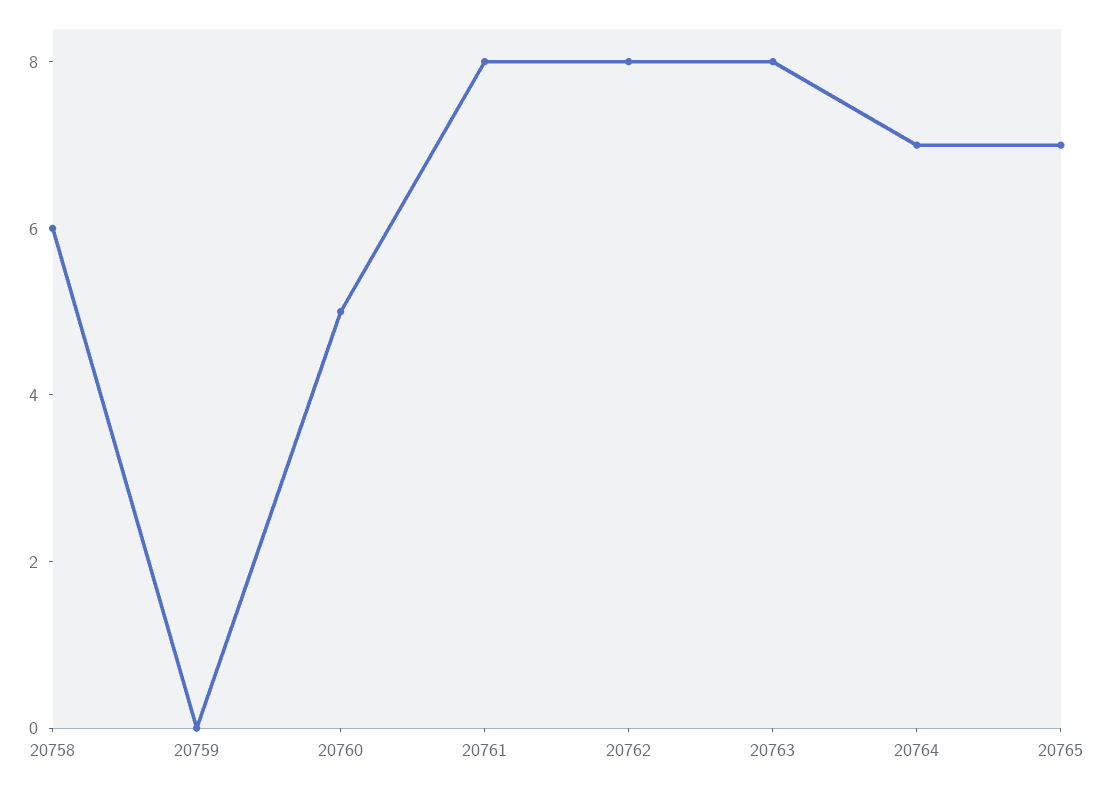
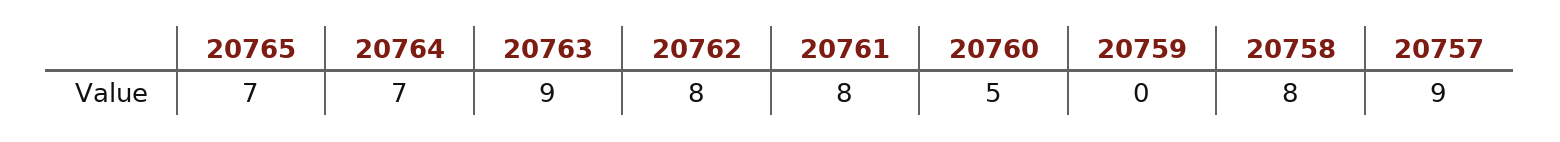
20758: 6 -> 8
20763: 8 -> 9
20757: none -> 9

